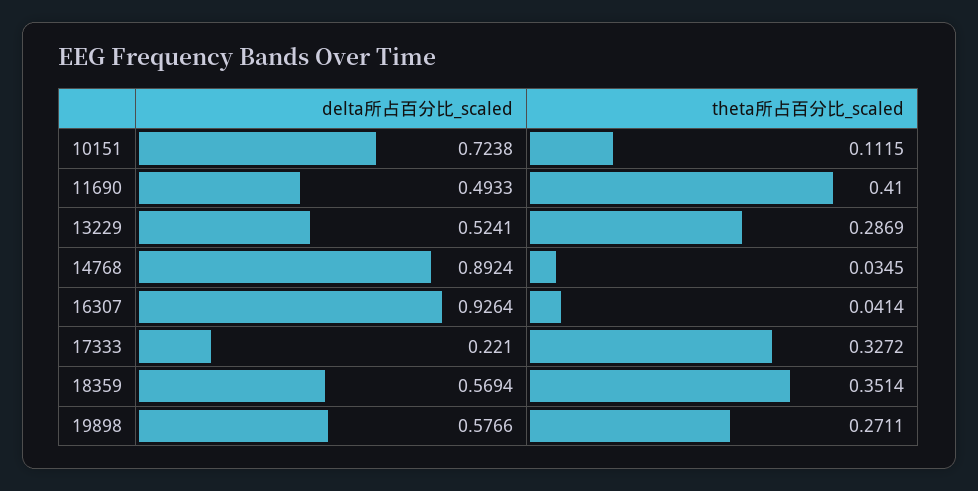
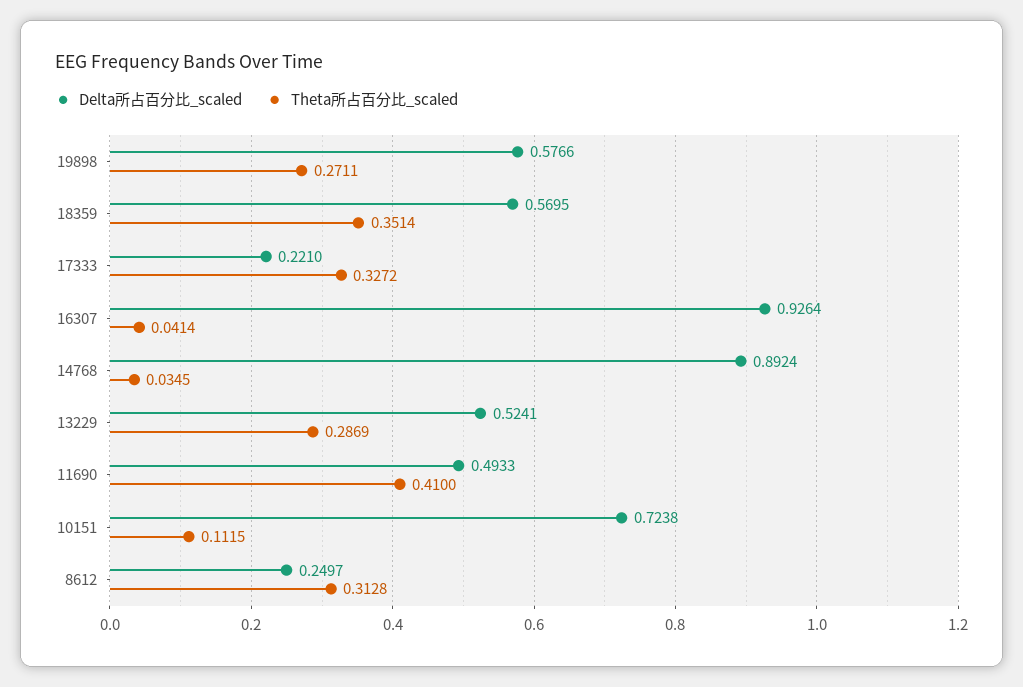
delta所占百分比_scaled, 18359: 0.5694 -> 0.5695
delta所占百分比_scaled, 8612: none -> 0.2497
theta所占百分比_scaled, 8612: none -> 0.3128

